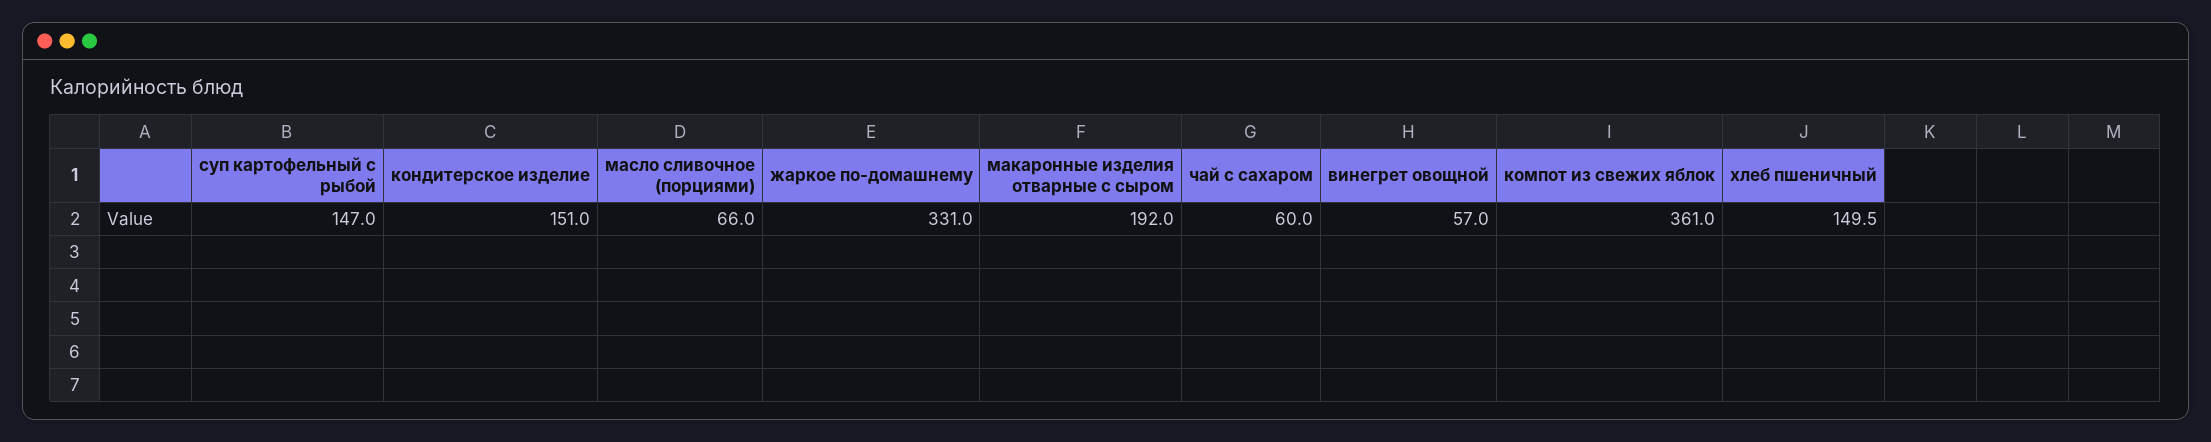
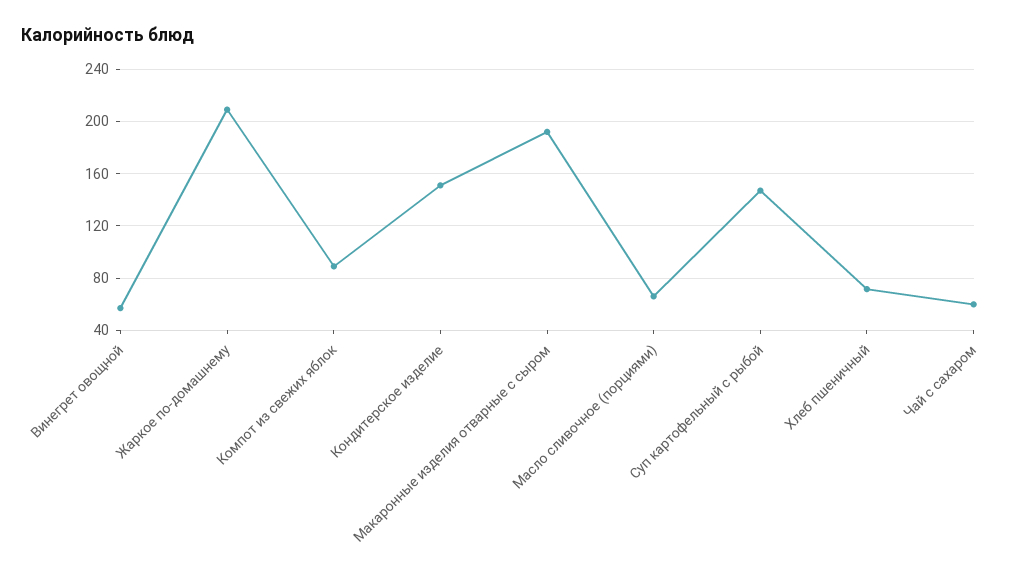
жаркое по-домашнему: 331 -> 210
компот из свежих яблок: 361 -> 90
хлеб пшеничный: 149.5 -> 70

